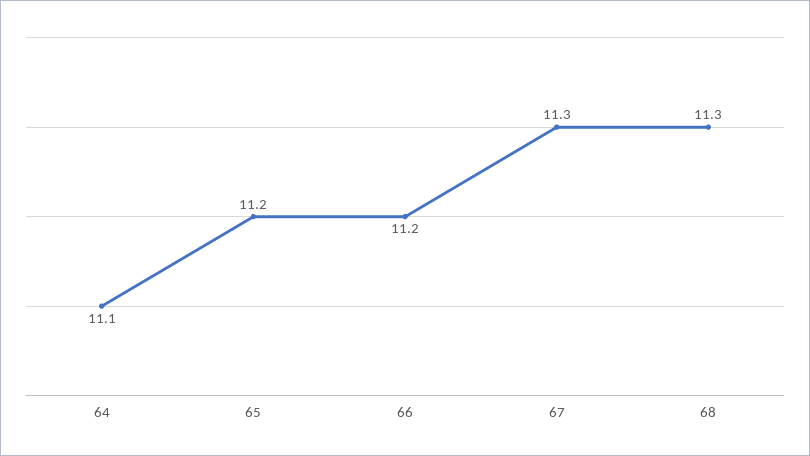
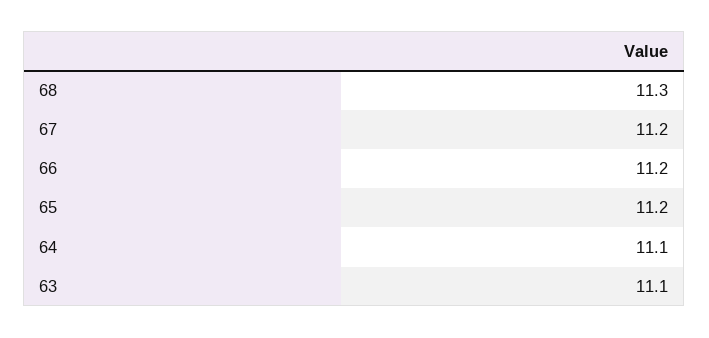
67: 11.3 -> 11.2
63: none -> 11.1

